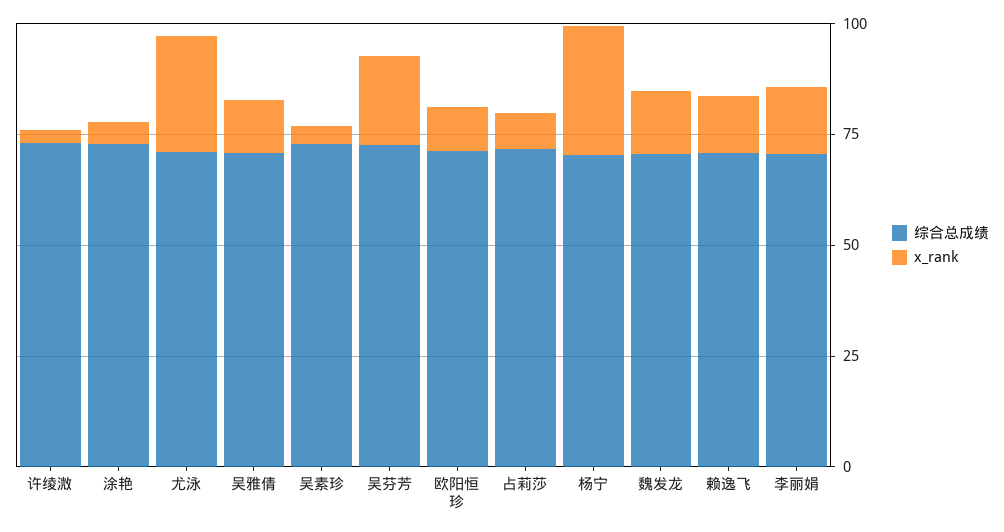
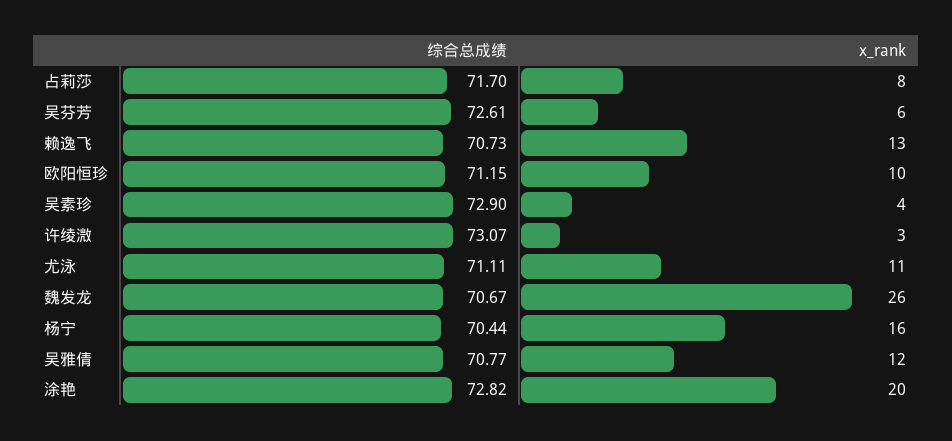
x_rank, 涂艳: 5 -> 20
x_rank, 尤泳: 25 -> 11
x_rank, 吴芬芳: 20 -> 6
x_rank, 杨宁: 30 -> 16
x_rank, 魏发龙: 15 -> 26
综合总成绩, 李丽娟: 70 -> none
x_rank, 李丽娟: 15 -> none

